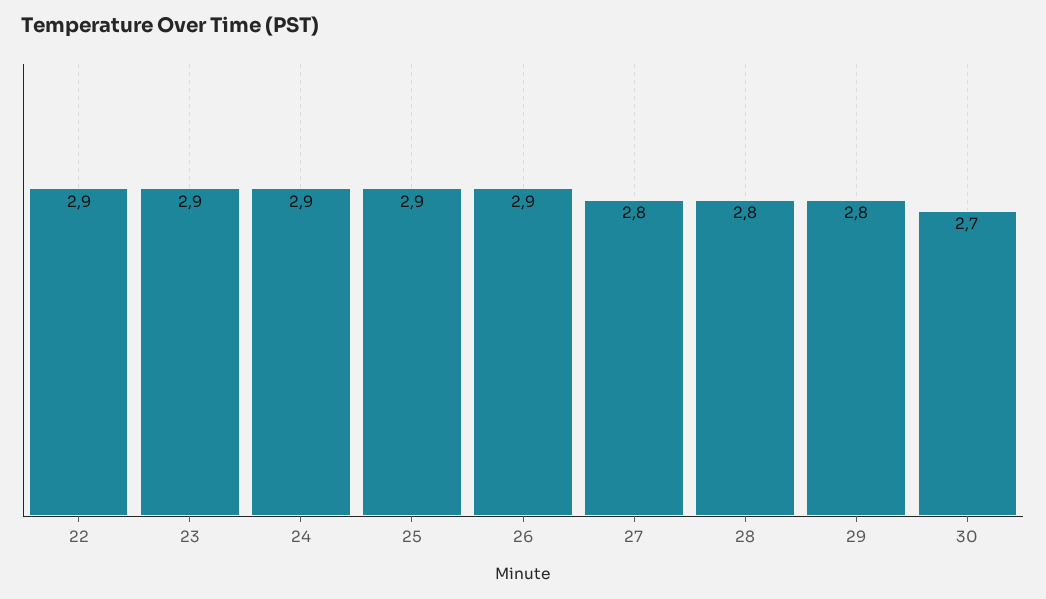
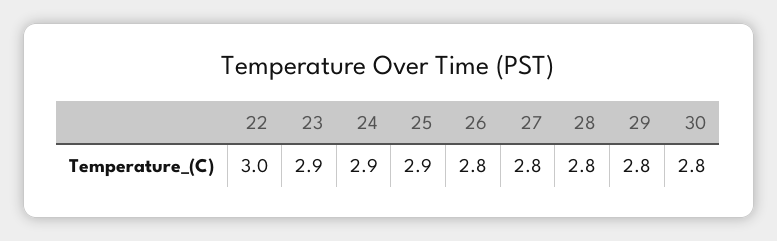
22: 2.9 -> 3
26: 2.9 -> 2.8
30: 2.7 -> 2.8

